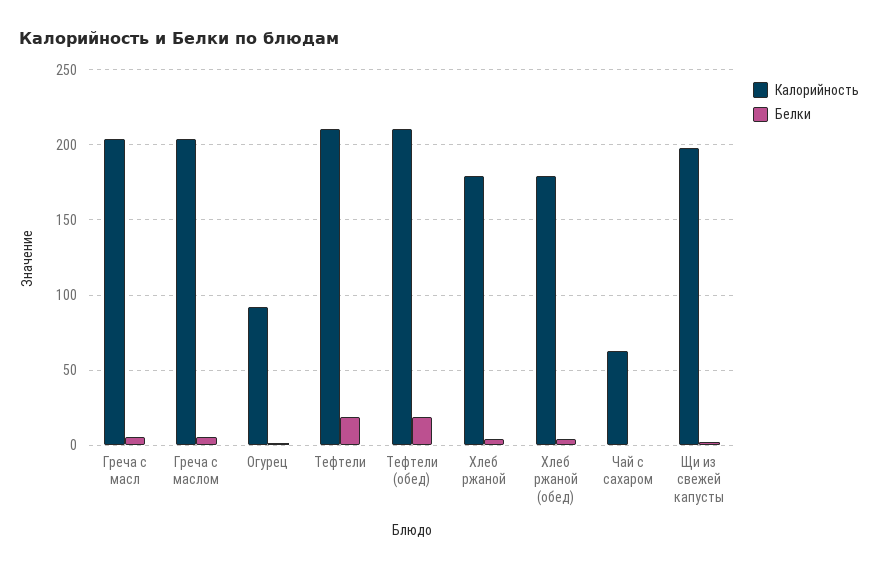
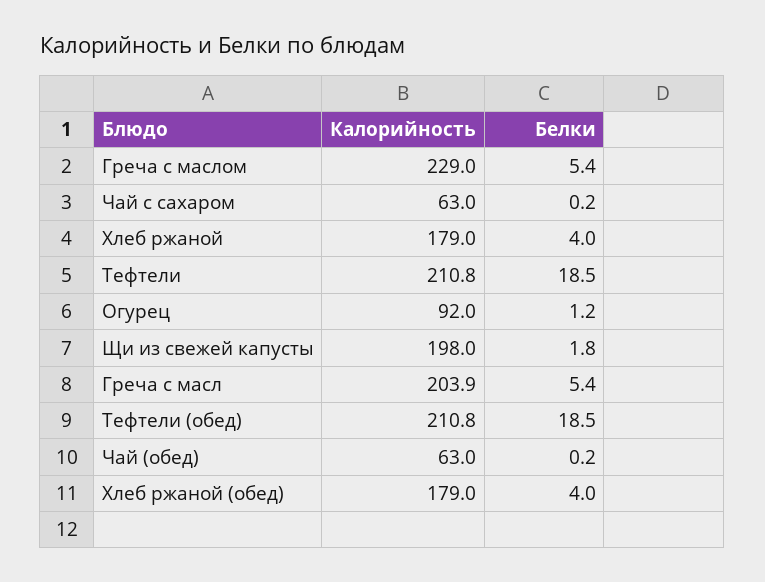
Калорийность, Греча с маслом: 205 -> 229
Калорийность, Чай (обед): none -> 63
Белки, Чай (обед): none -> 0.2

